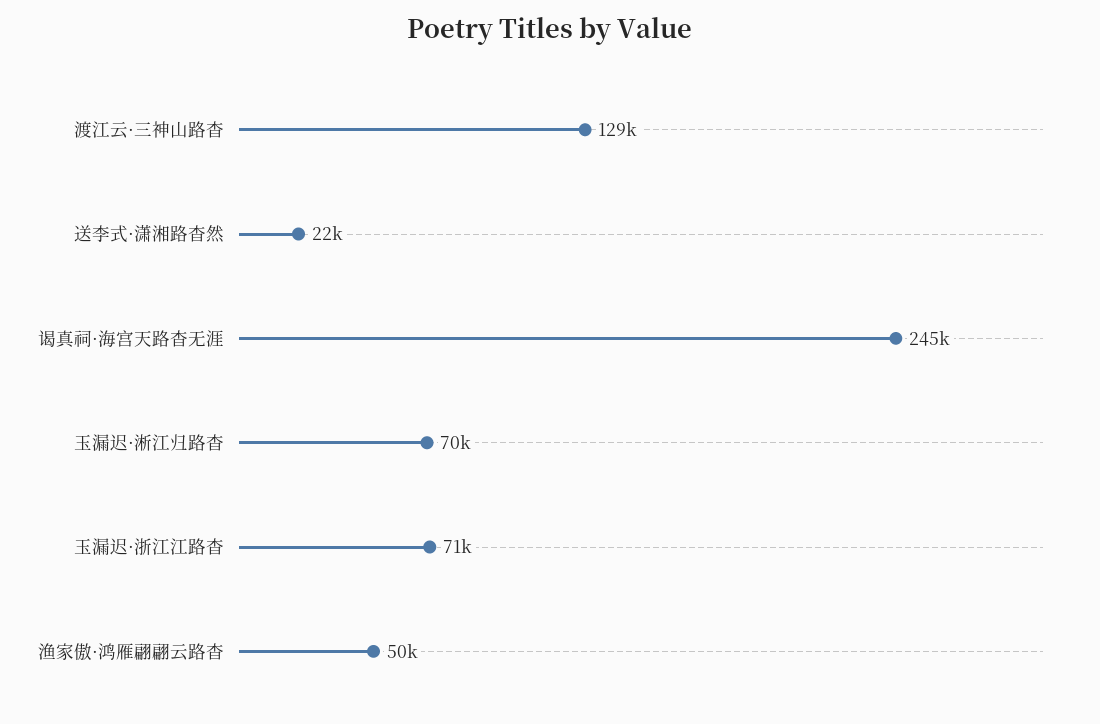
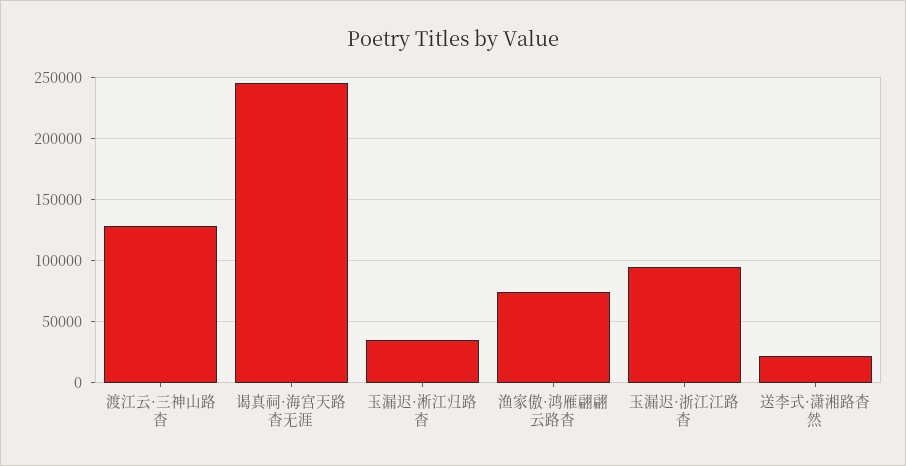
玉漏迟·淅江归路杳: 70000 -> 35000
玉漏迟·浙江江路杳: 71000 -> 95000
渔家傲·鸿雁翩翩云路杳: 50000 -> 75000

